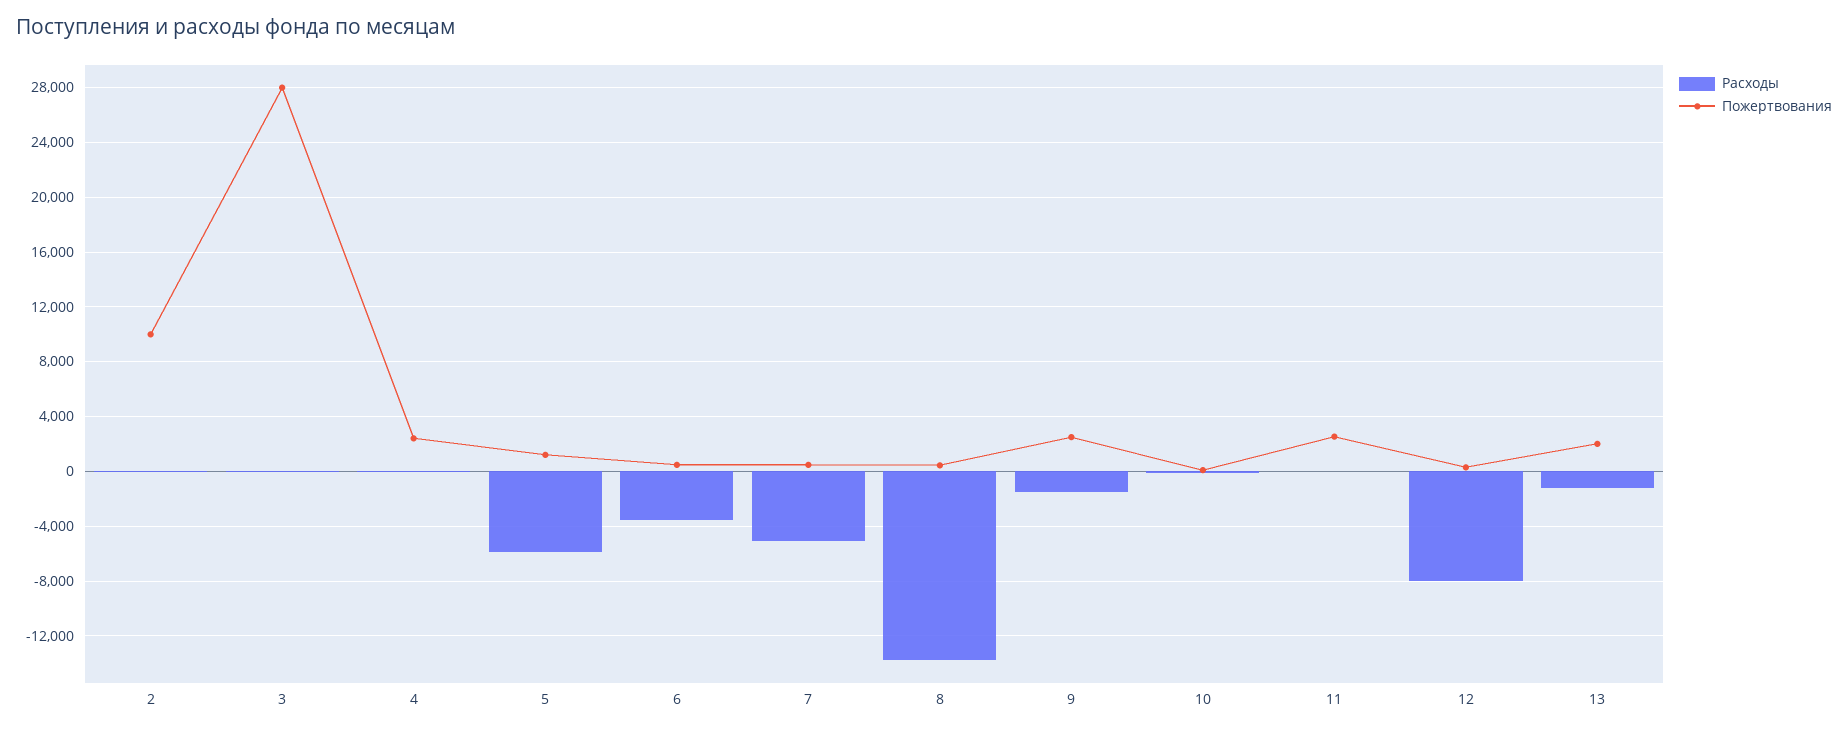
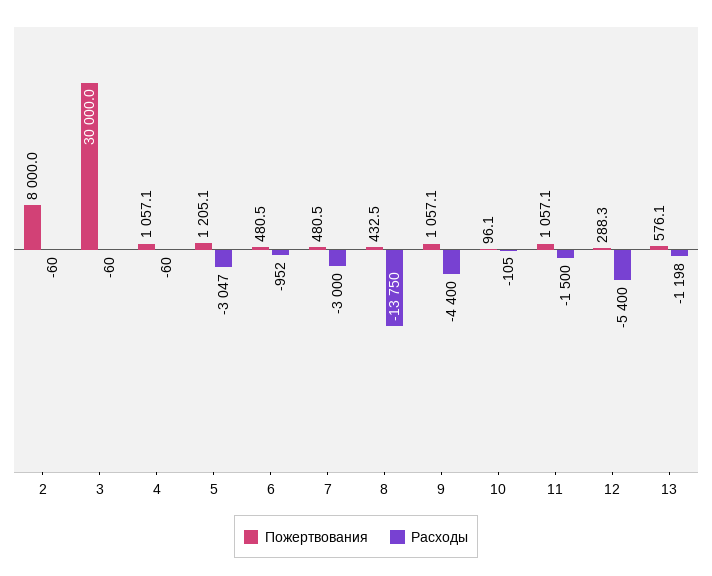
Пожертвования, 2: 10000 -> 8000
Пожертвования, 3: 28000 -> 30000
Пожертвования, 4: 2500 -> 1057.1
Расходы, 5: -6000 -> -3047
Расходы, 6: -3500 -> -952
Расходы, 7: -5000 -> -3000
Расходы, 9: -1500 -> -4400
Пожертвования, 9: 2500 -> 1057.1
Расходы, 11: 0 -> -1500
Пожертвования, 11: 2500 -> 1057.1
Расходы, 12: -8000 -> -5400
Пожертвования, 13: 2000 -> 576.1

